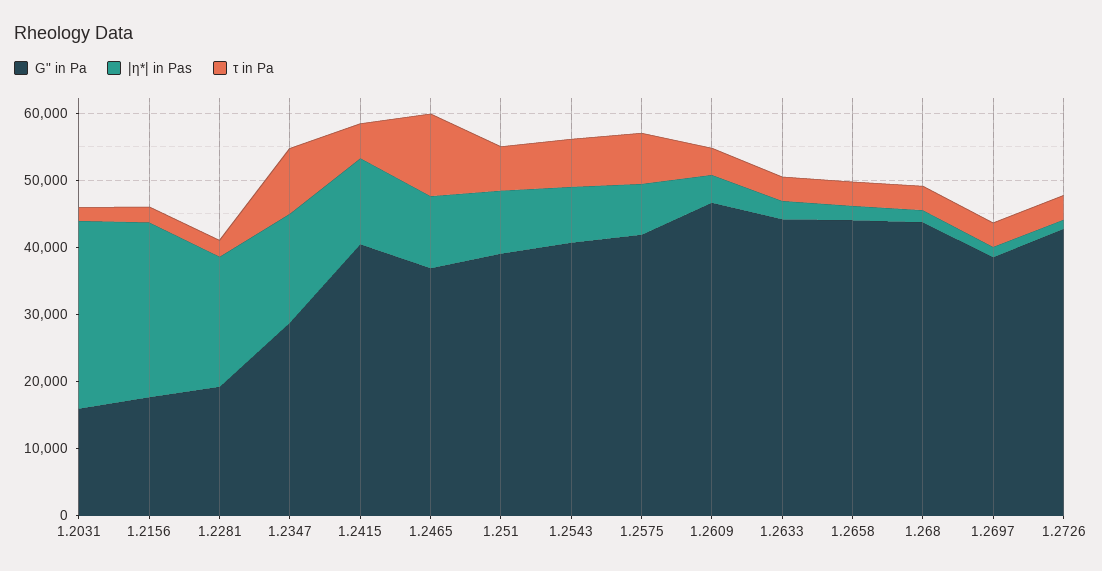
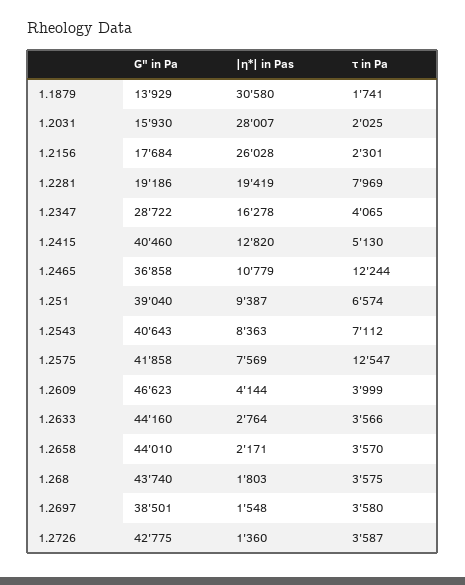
τ in Pa, 1.2281: 2000 -> 7969
τ in Pa, 1.2347: 10000 -> 4065
τ in Pa, 1.2575: 8000 -> 12547
G" in Pa, 1.1879: none -> 13929
|η*| in Pas, 1.1879: none -> 30580
τ in Pa, 1.1879: none -> 1741

